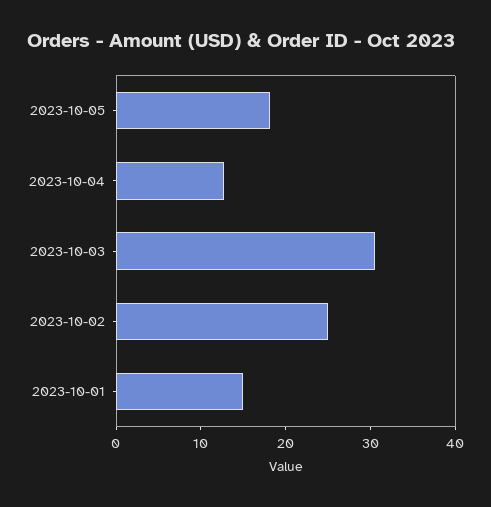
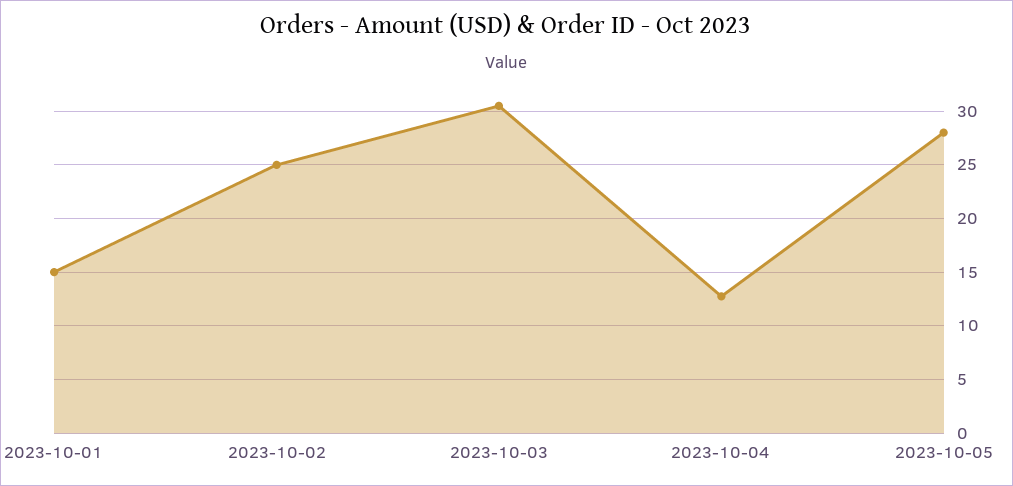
2023-10-05: 18 -> 28

